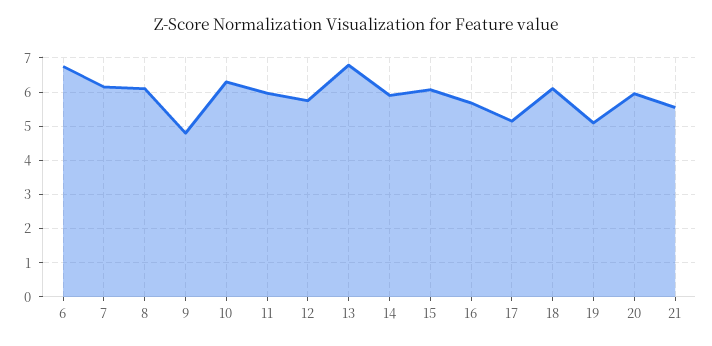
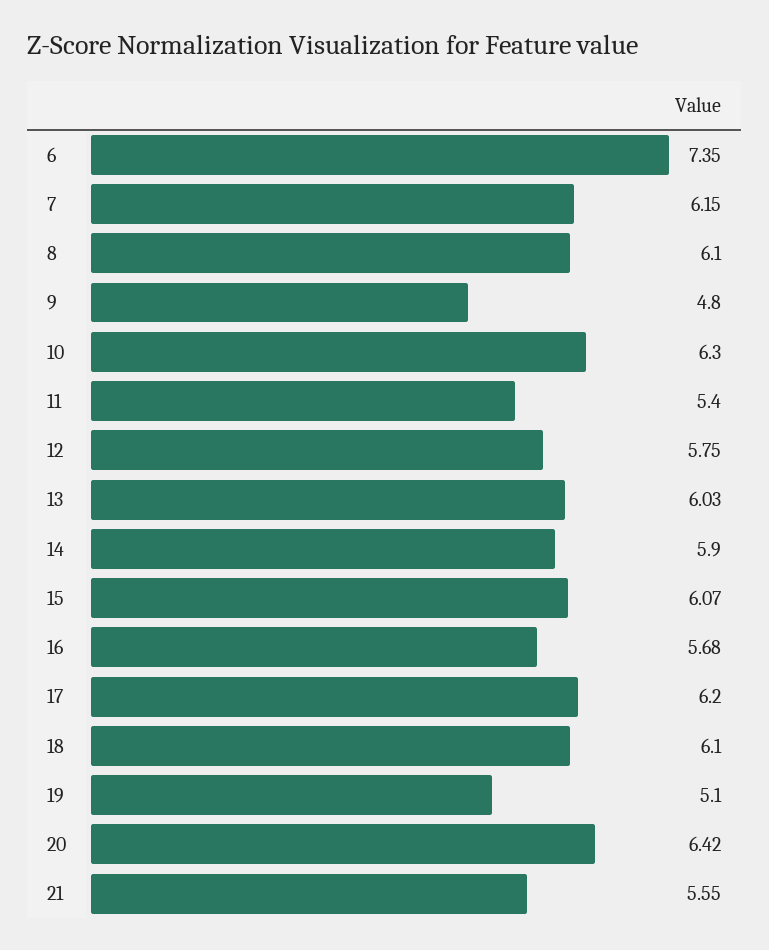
6: 6.8 -> 7.35
11: 6 -> 5.4
13: 6.8 -> 6.03
17: 5.2 -> 6.2
20: 6 -> 6.42

